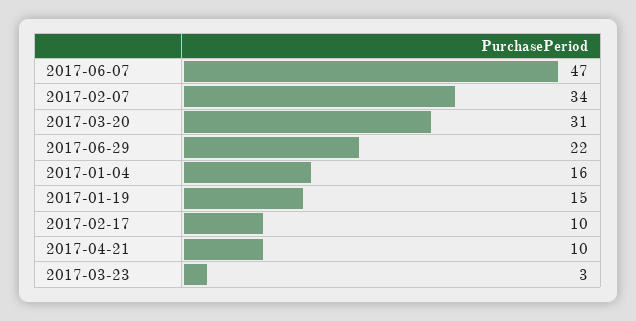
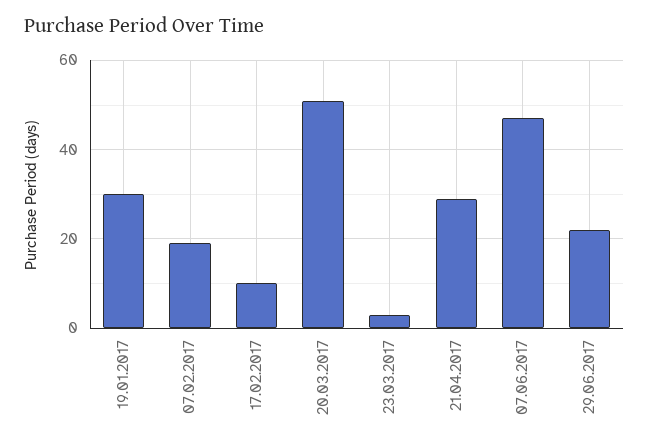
2017-02-07: 34 -> 20
2017-03-20: 31 -> 50
2017-01-04: 16 -> none
2017-01-19: 15 -> 30
2017-04-21: 10 -> 30

